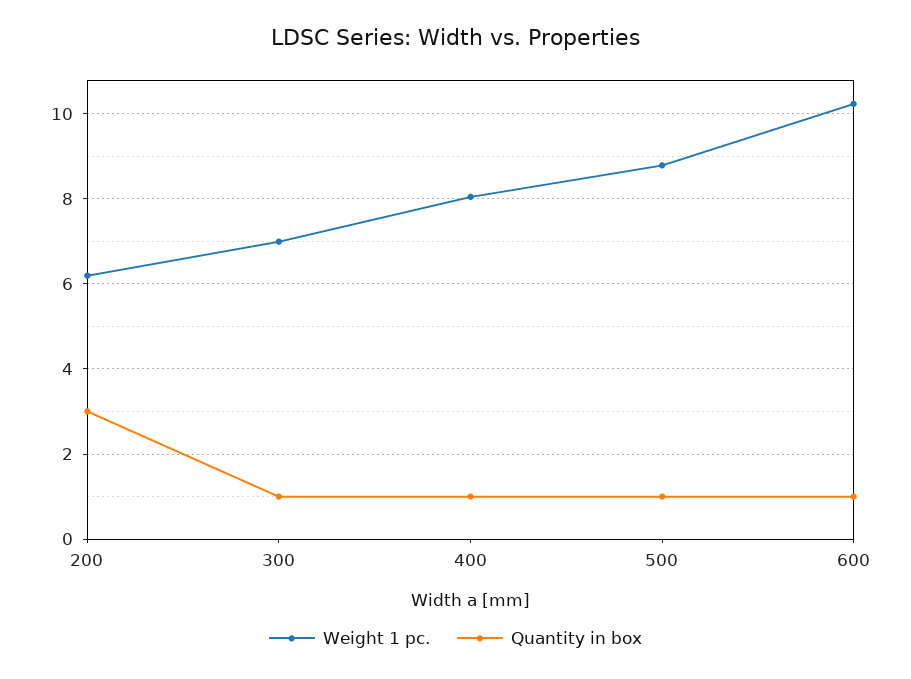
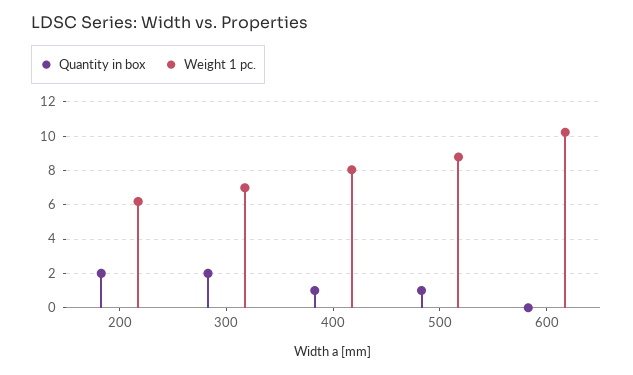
Quantity in box, 200: 3 -> 2
Quantity in box, 300: 1 -> 2
Quantity in box, 600: 1 -> 0

